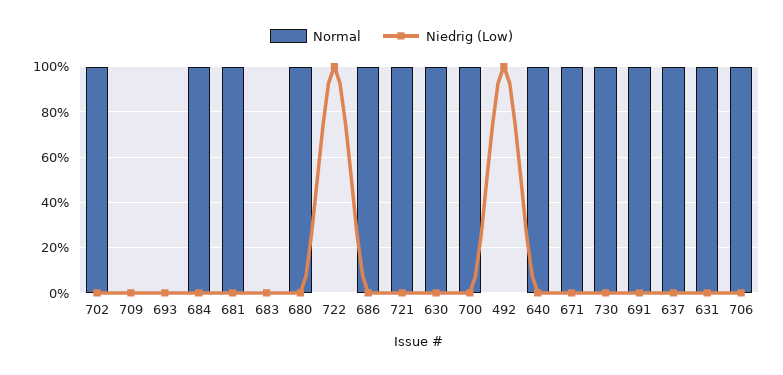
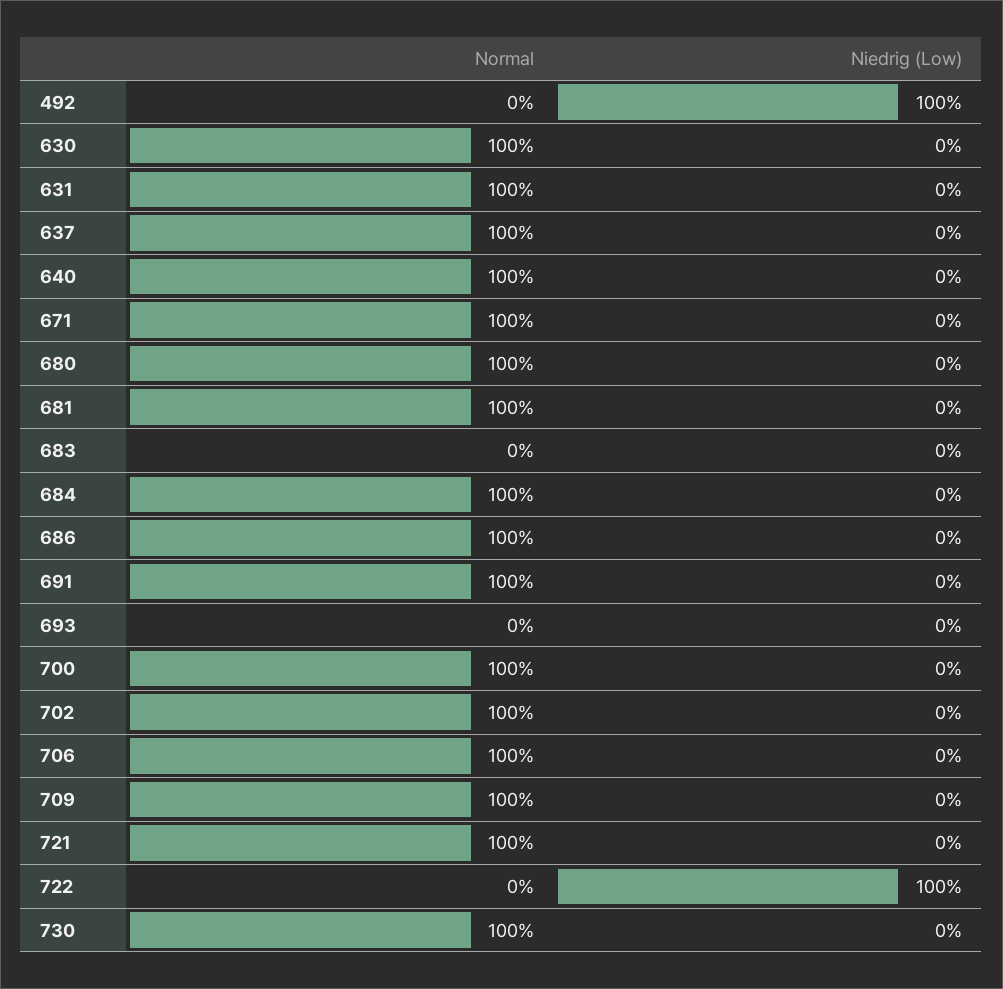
Normal, 709: 0 -> 100

